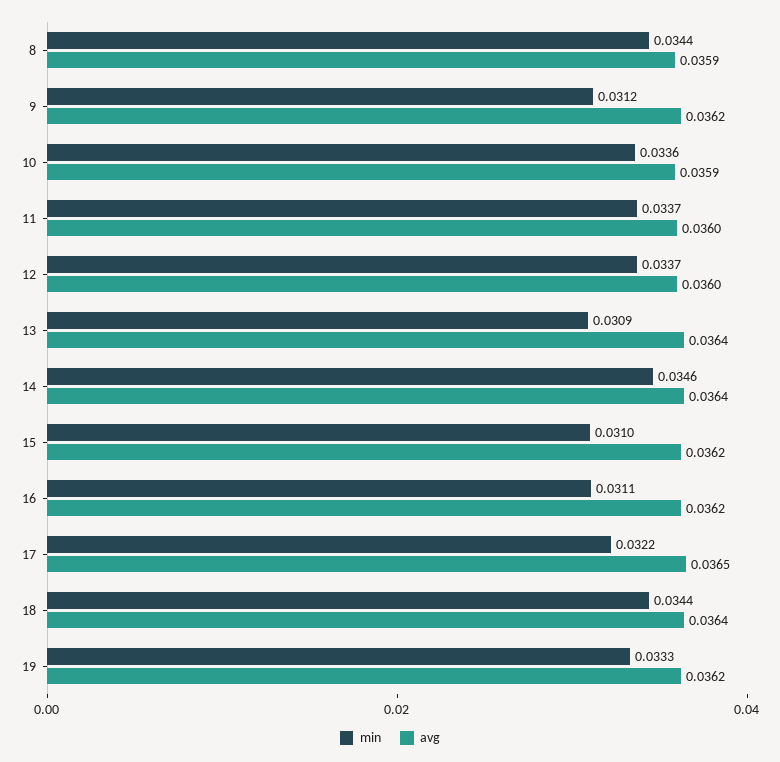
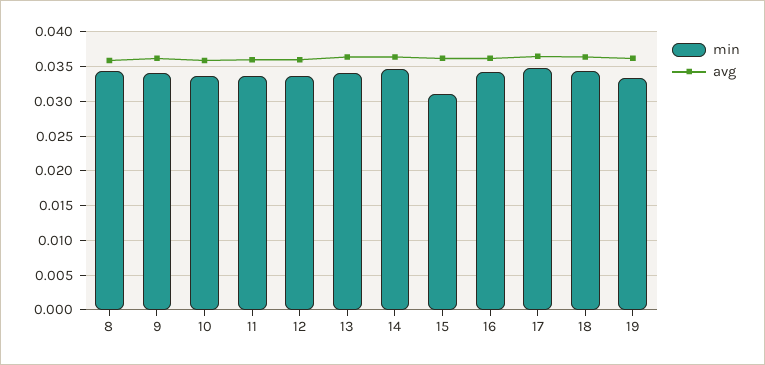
min, 9: 0.0312 -> 0.034
min, 13: 0.0309 -> 0.034
min, 16: 0.0311 -> 0.034
min, 17: 0.0322 -> 0.035

